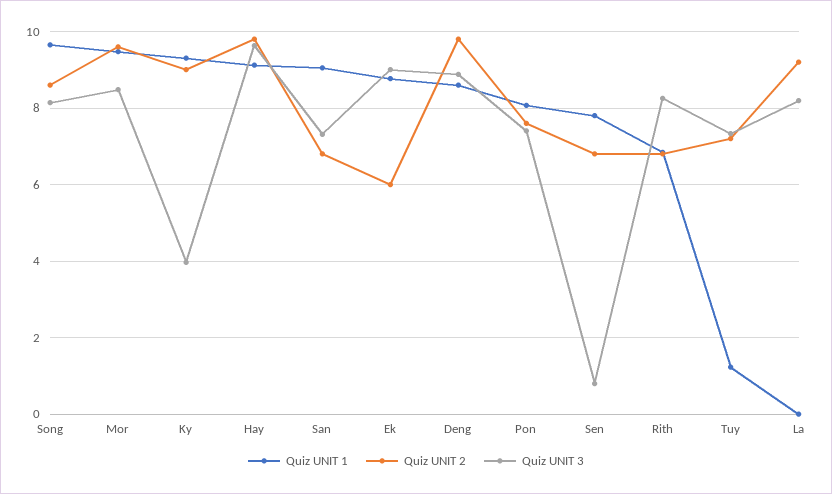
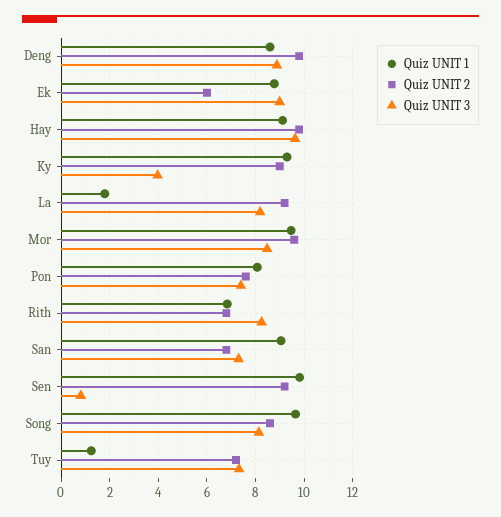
Quiz UNIT 1, Sen: 7.8 -> 9.75
Quiz UNIT 2, Sen: 6.8 -> 9.25
Quiz UNIT 1, La: 0 -> 1.75

